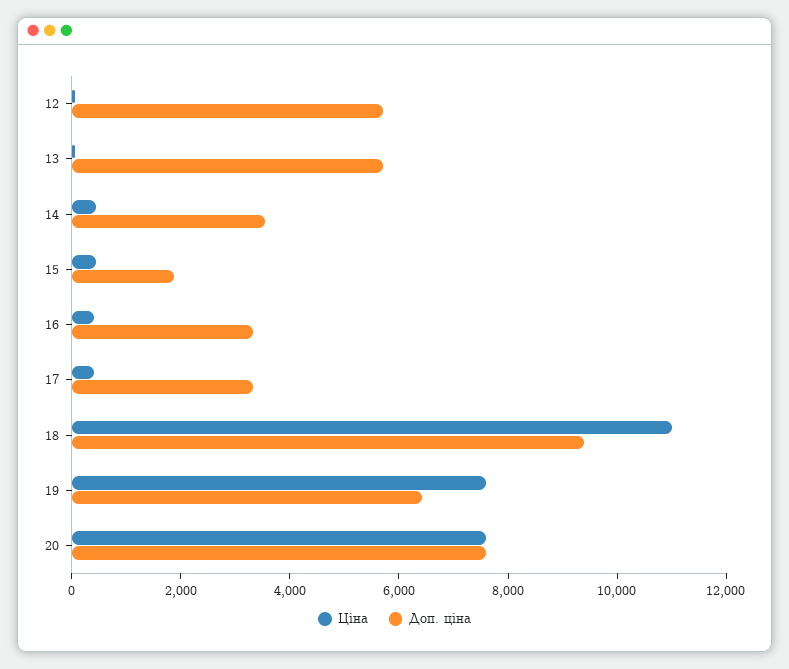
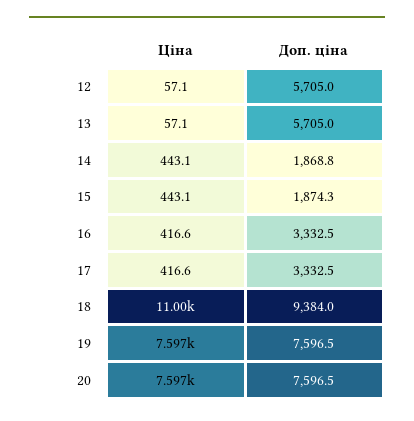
Доп. ціна, 14: 3500 -> 1868.8
Доп. ціна, 19: 6500 -> 7596.5

